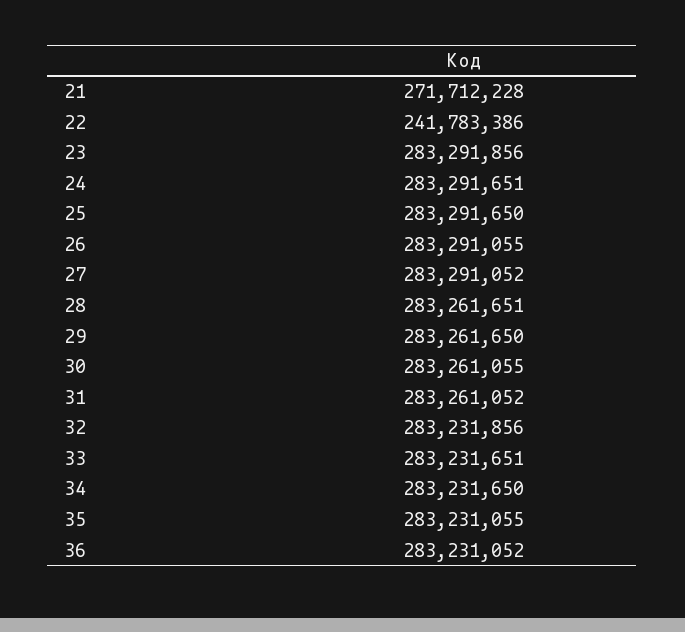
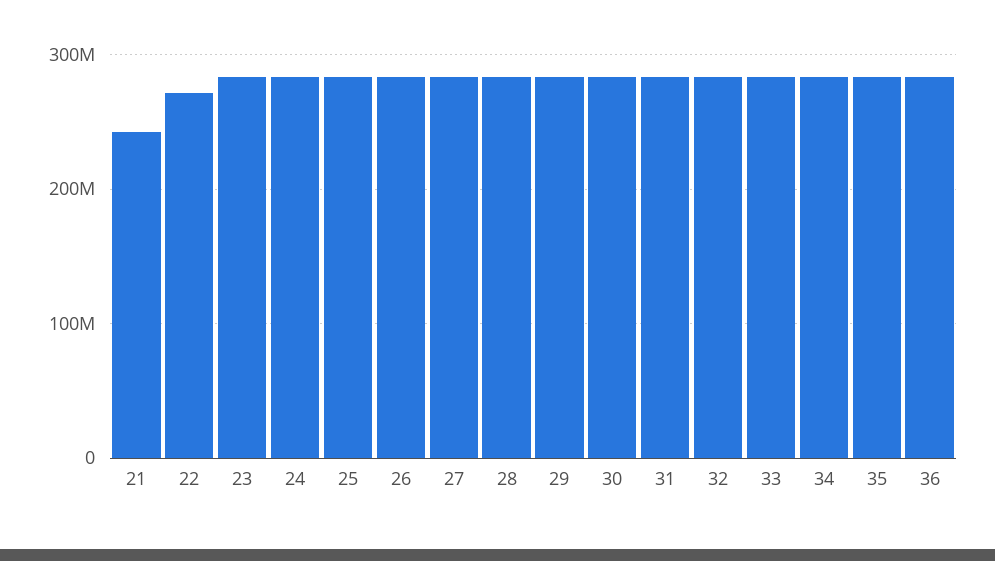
21: 271712228 -> 240000000
22: 241783386 -> 270000000

